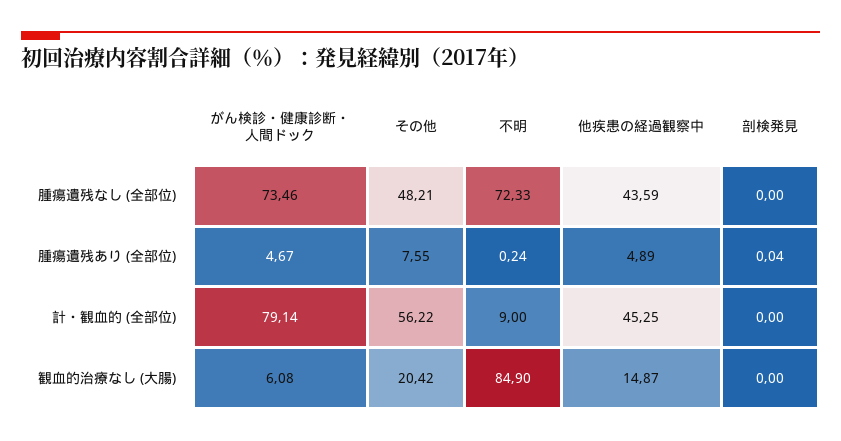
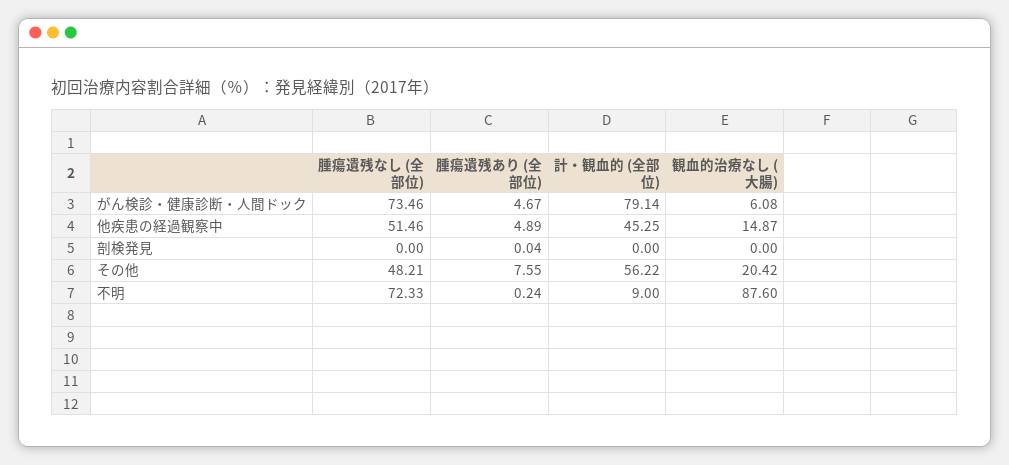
他疾患の経過観察中, 腫瘍遺残なし (全部位): 43.59 -> 51.46
不明, 観血的治療なし (大腸): 84.9 -> 87.6

